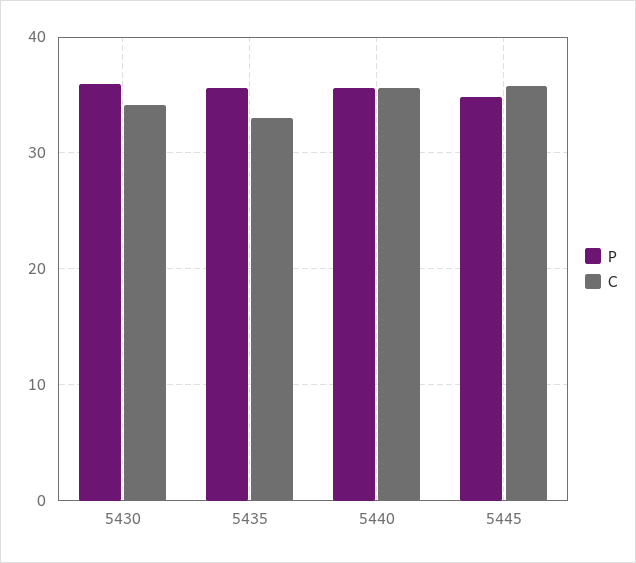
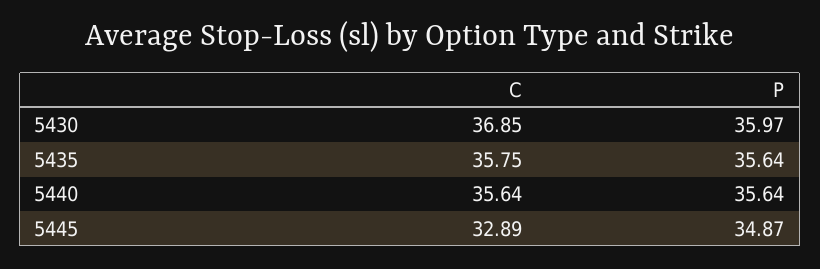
C, 5430: 34 -> 36.85
C, 5435: 33 -> 35.75
C, 5445: 36 -> 32.89

